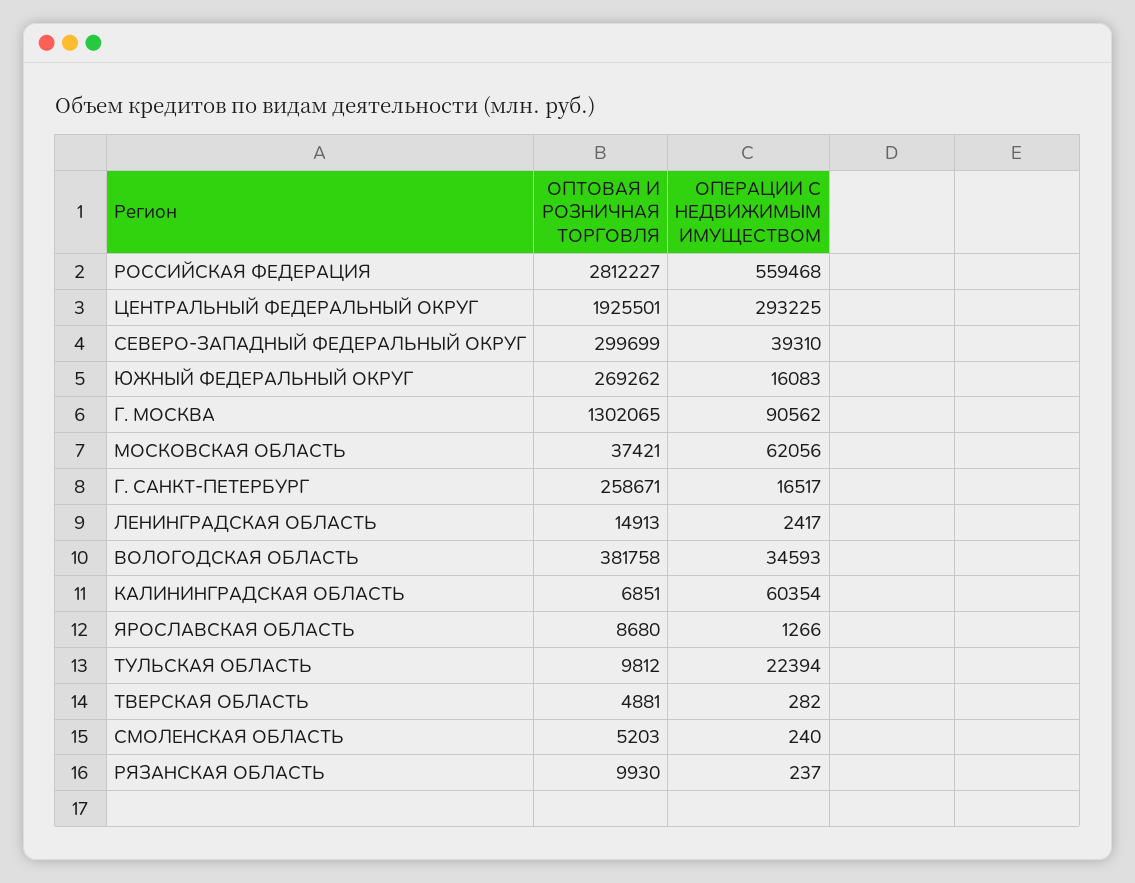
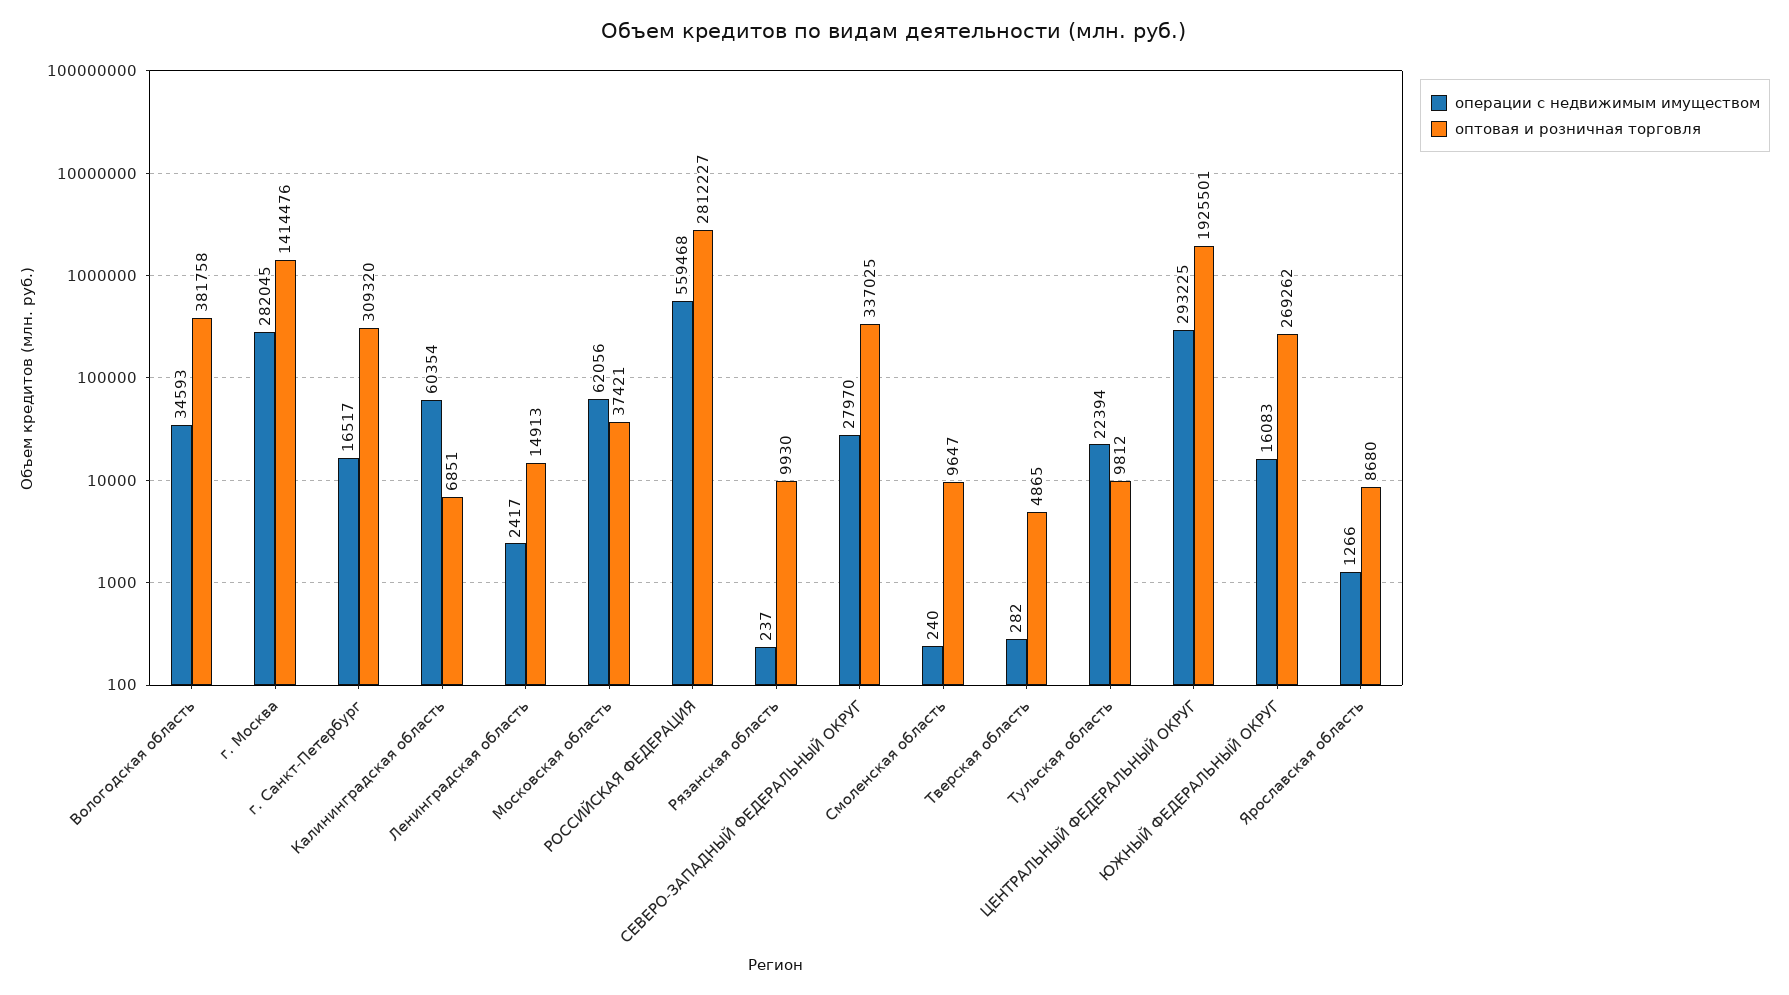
ОПТОВАЯ И РОЗНИЧНАЯ ТОРГОВЛЯ, СЕВЕРО-ЗАПАДНЫЙ ФЕДЕРАЛЬНЫЙ ОКРУГ: 299699 -> 337025
ОПЕРАЦИИ С НЕДВИЖИМЫМ ИМУЩЕСТВОМ, СЕВЕРО-ЗАПАДНЫЙ ФЕДЕРАЛЬНЫЙ ОКРУГ: 39310 -> 27970
ОПТОВАЯ И РОЗНИЧНАЯ ТОРГОВЛЯ, Г. МОСКВА: 1302065 -> 1414476
ОПЕРАЦИИ С НЕДВИЖИМЫМ ИМУЩЕСТВОМ, Г. МОСКВА: 90562 -> 282045
ОПТОВАЯ И РОЗНИЧНАЯ ТОРГОВЛЯ, Г. САНКТ-ПЕТЕРБУРГ: 258671 -> 309320
ОПТОВАЯ И РОЗНИЧНАЯ ТОРГОВЛЯ, ТВЕРСКАЯ ОБЛАСТЬ: 4881 -> 4865
ОПТОВАЯ И РОЗНИЧНАЯ ТОРГОВЛЯ, СМОЛЕНСКАЯ ОБЛАСТЬ: 5203 -> 9647

